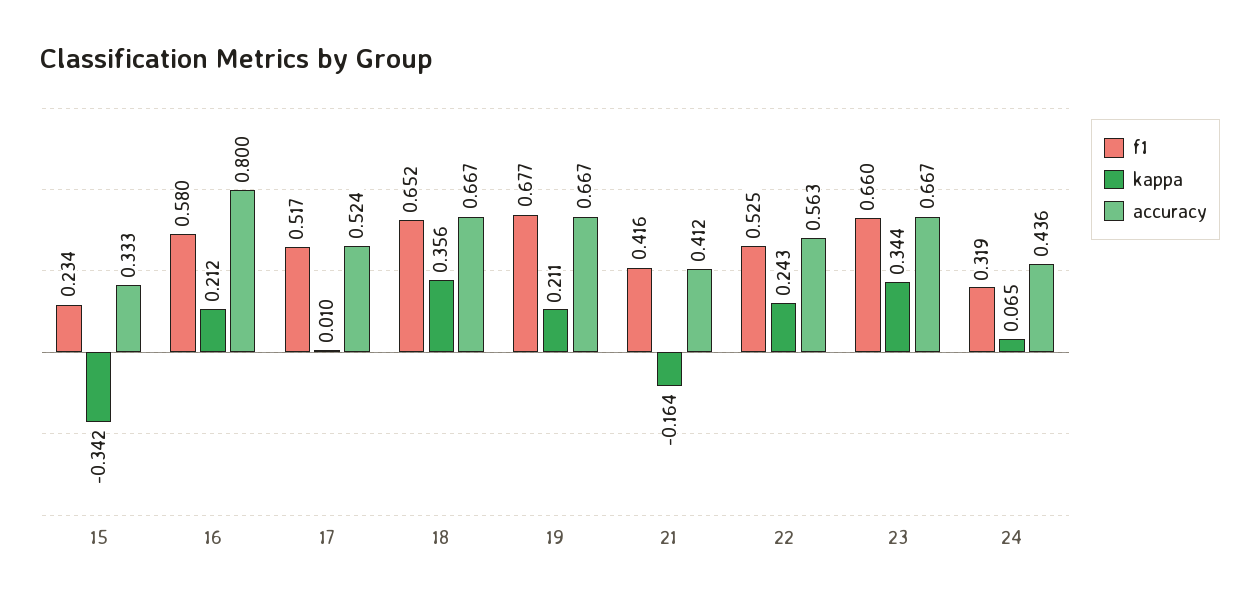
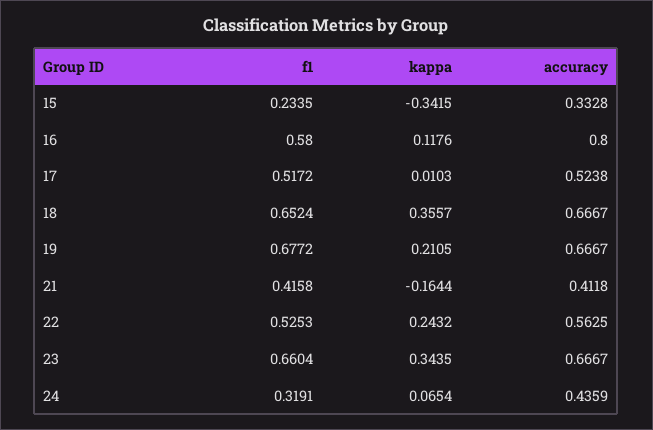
kappa, 16: 0.212 -> 0.1176

